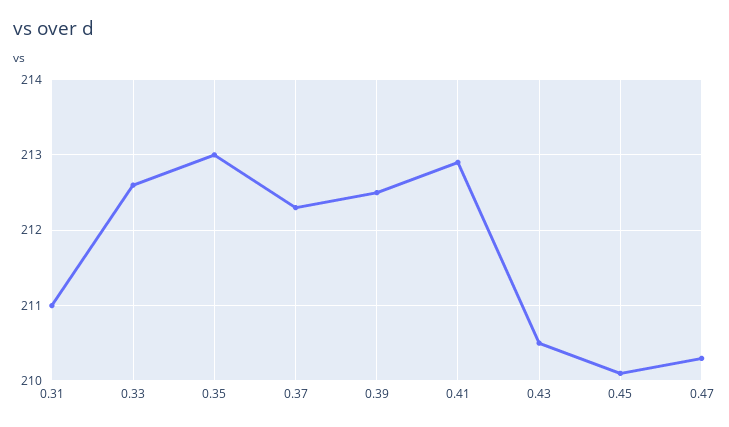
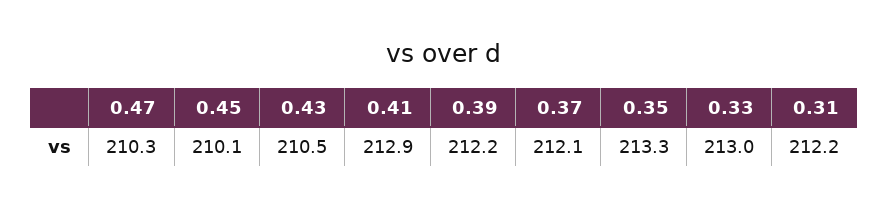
0.31: 211 -> 212.2
0.33: 212.6 -> 213
0.35: 213 -> 213.3
0.37: 212.3 -> 212.1
0.39: 212.5 -> 212.2

